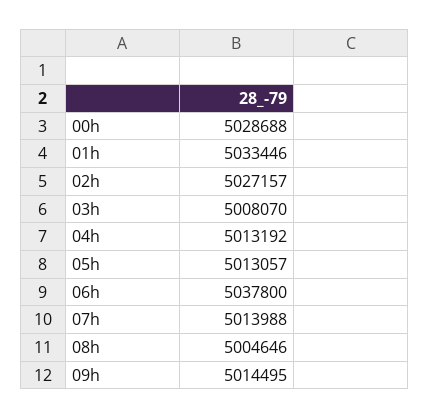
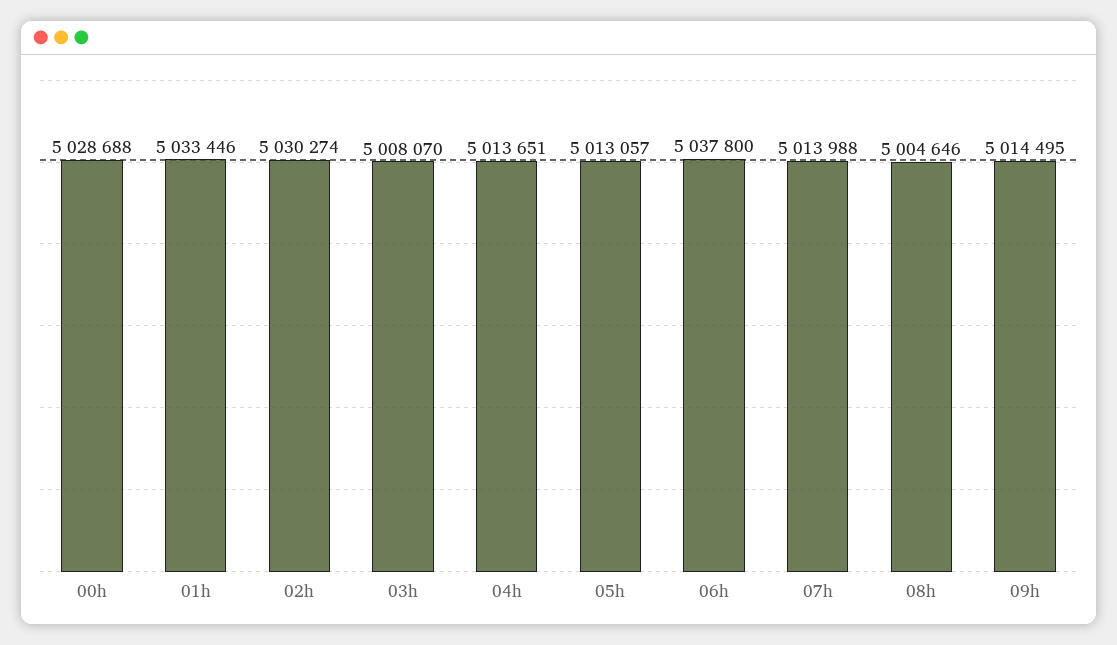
02h: 5027157 -> 5030274
04h: 5013192 -> 5013651

